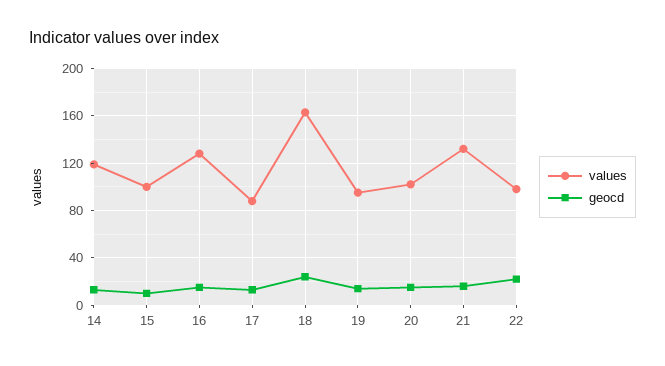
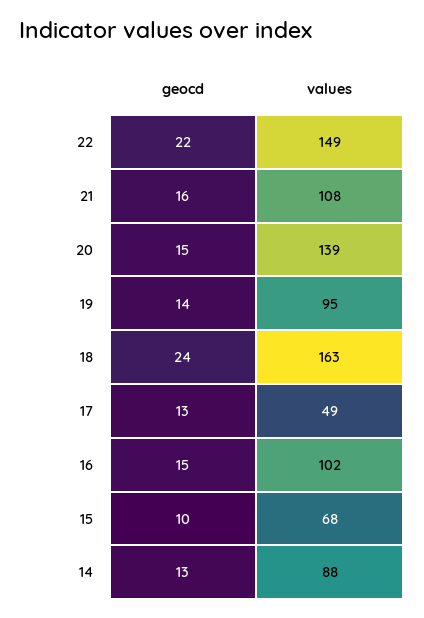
values, 14: 120 -> 88
values, 15: 100 -> 68
values, 16: 130 -> 102
values, 17: 90 -> 49
values, 20: 100 -> 139
values, 21: 130 -> 108
values, 22: 100 -> 149

